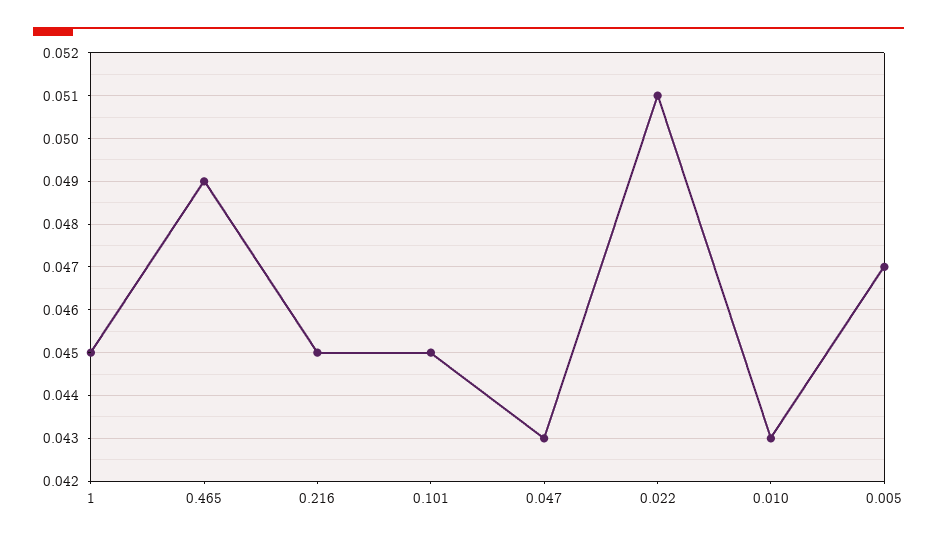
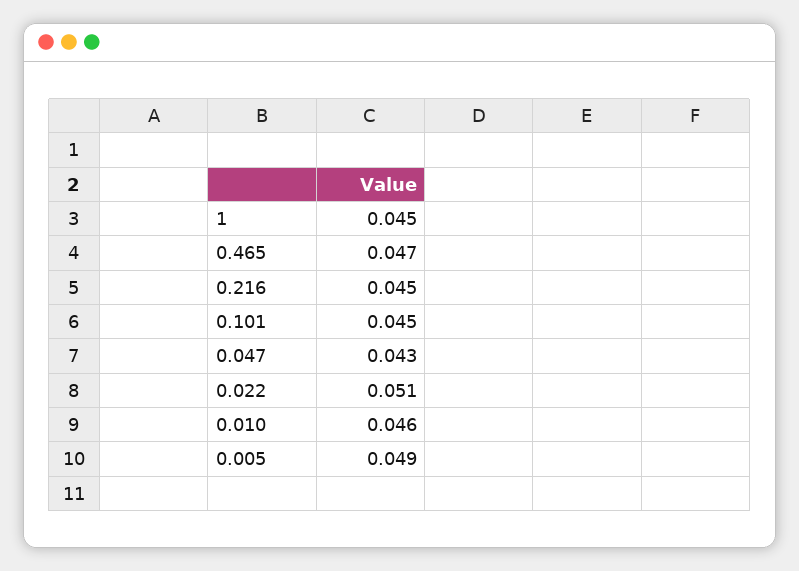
0.465: 0.049 -> 0.047
0.010: 0.043 -> 0.046
0.005: 0.047 -> 0.049

